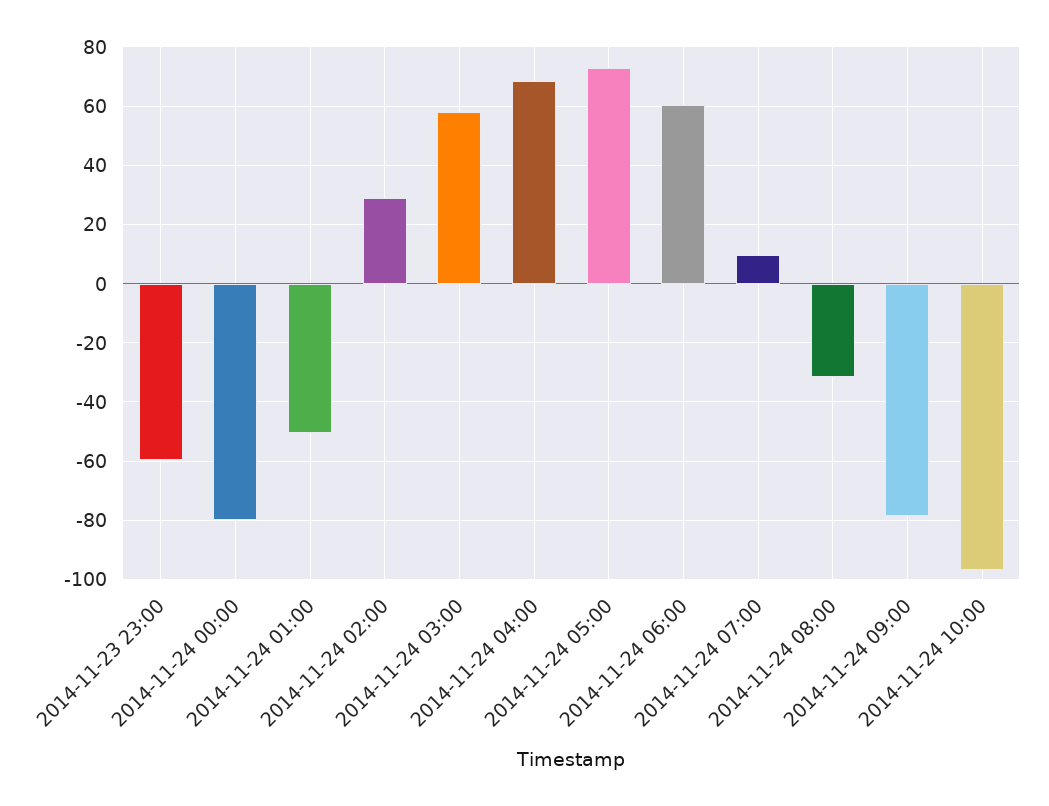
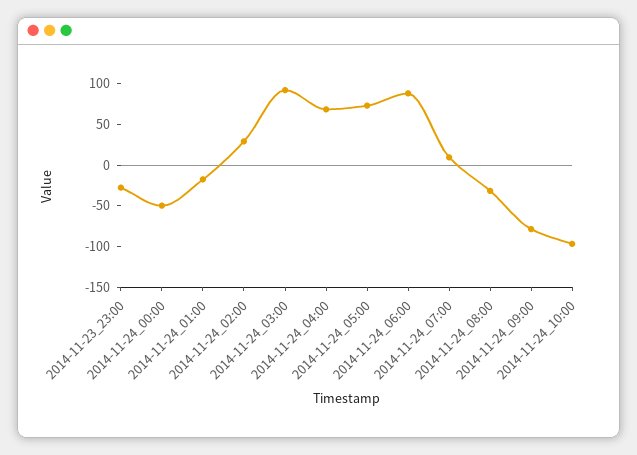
2014-11-23 23:00: -60 -> -30
2014-11-24 00:00: -80 -> -50
2014-11-24 01:00: -50 -> -20
2014-11-24 03:00: 57.5 -> 90
2014-11-24 06:00: 60 -> 90

